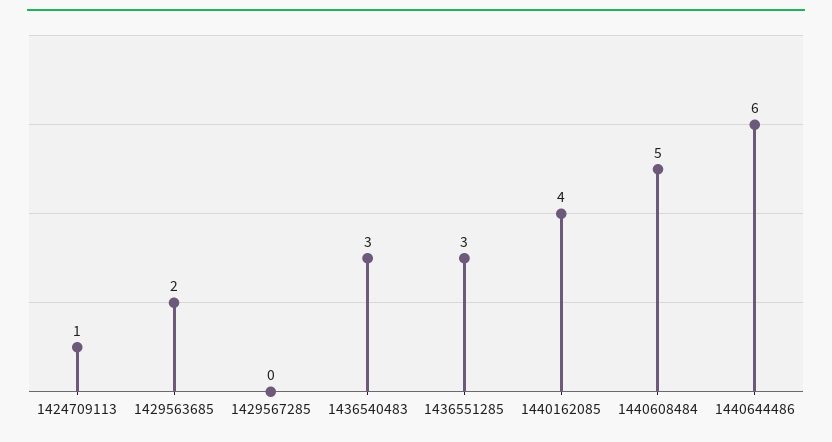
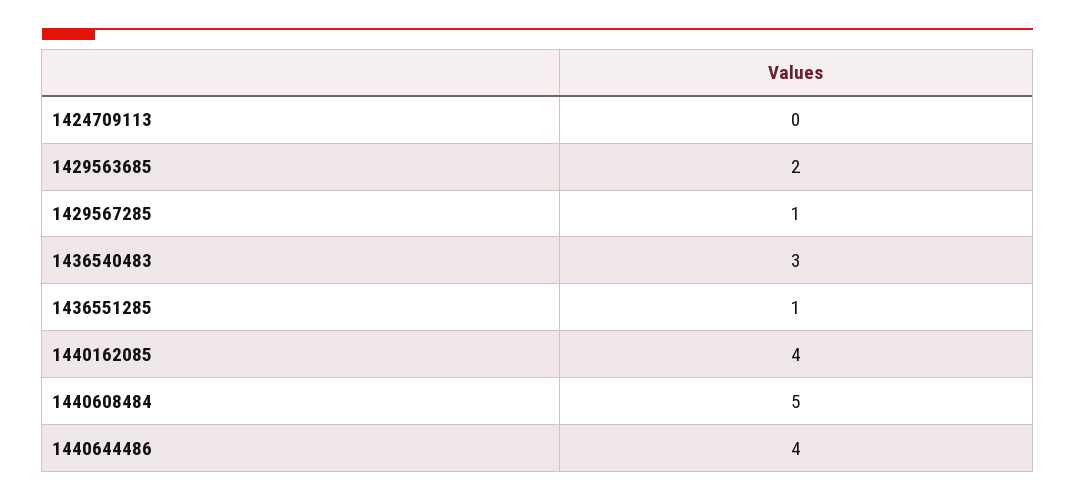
1424709113: 1 -> 0
1429567285: 0 -> 1
1436551285: 3 -> 1
1440644486: 6 -> 4

